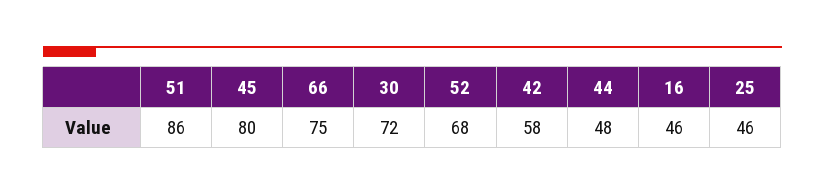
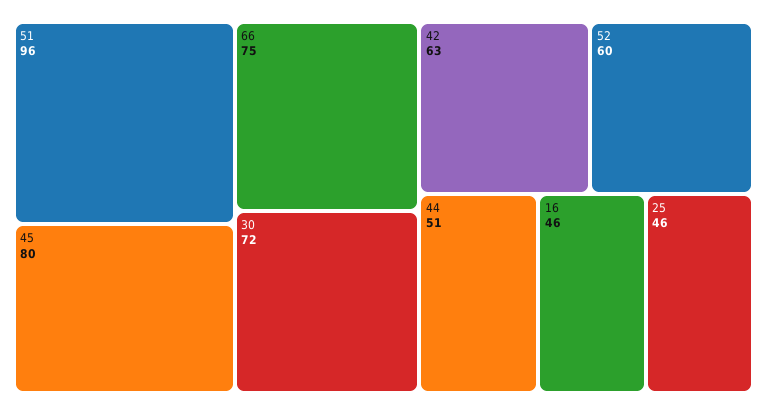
51: 86 -> 96
52: 68 -> 60
42: 58 -> 63
44: 48 -> 51

